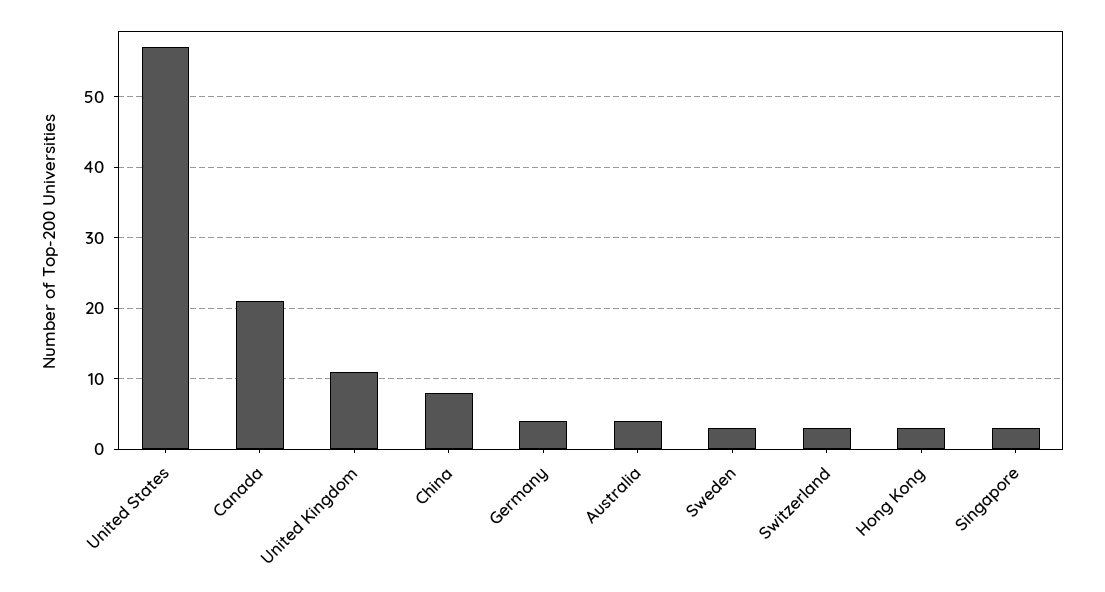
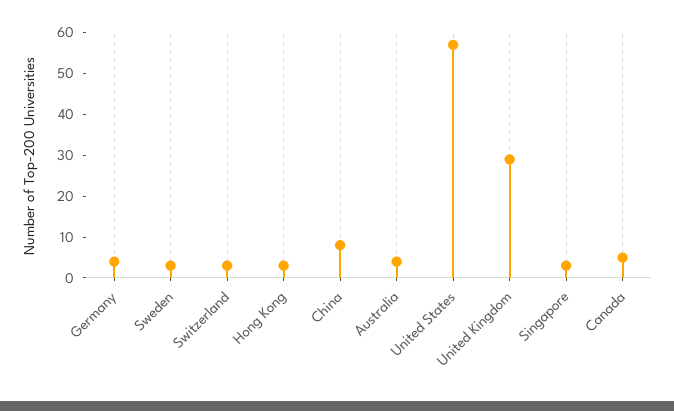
Canada: 21 -> 5
United Kingdom: 11 -> 30

